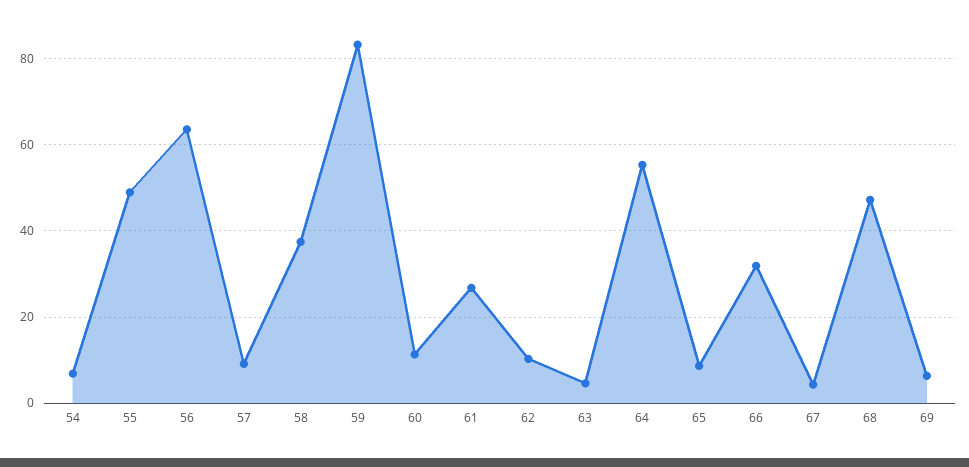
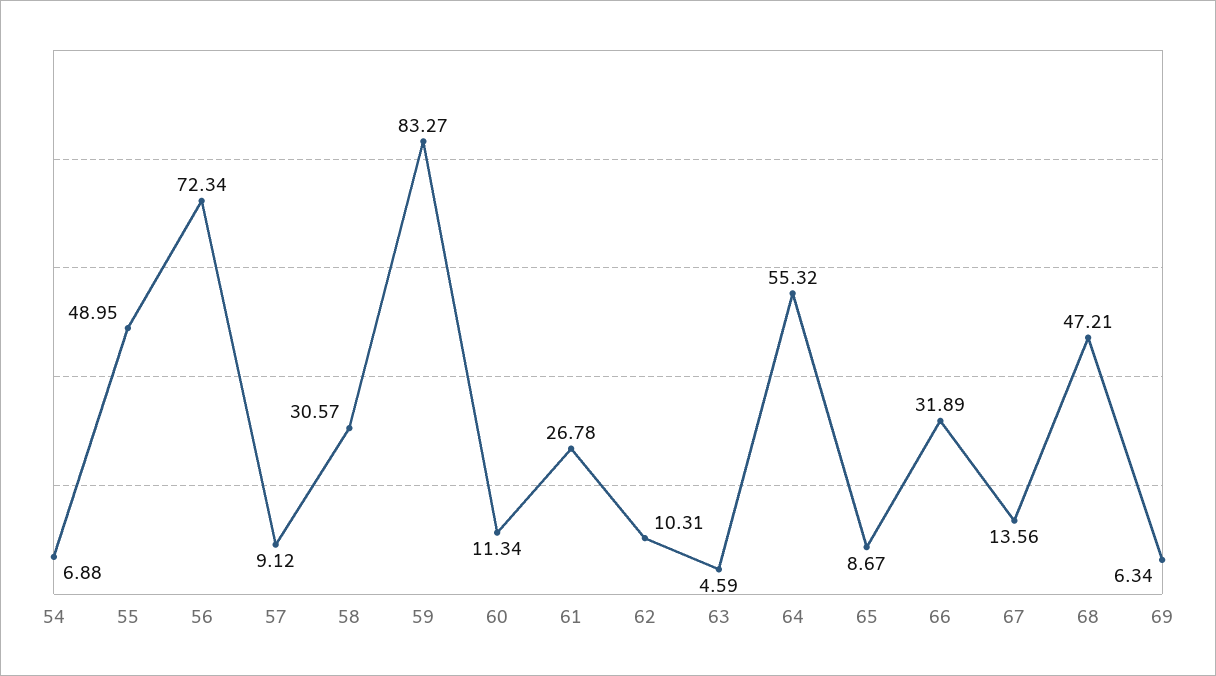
56: 64 -> 72.34
58: 38 -> 30.57
67: 4 -> 13.56

